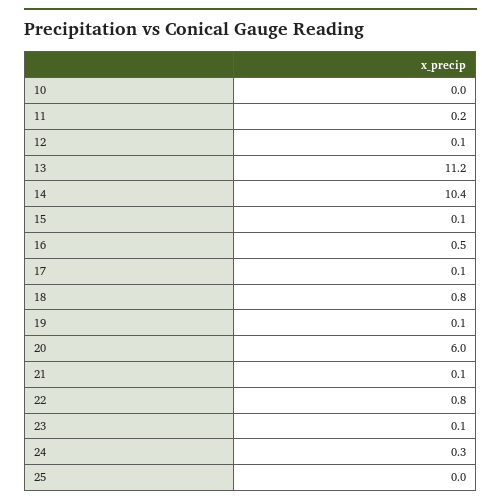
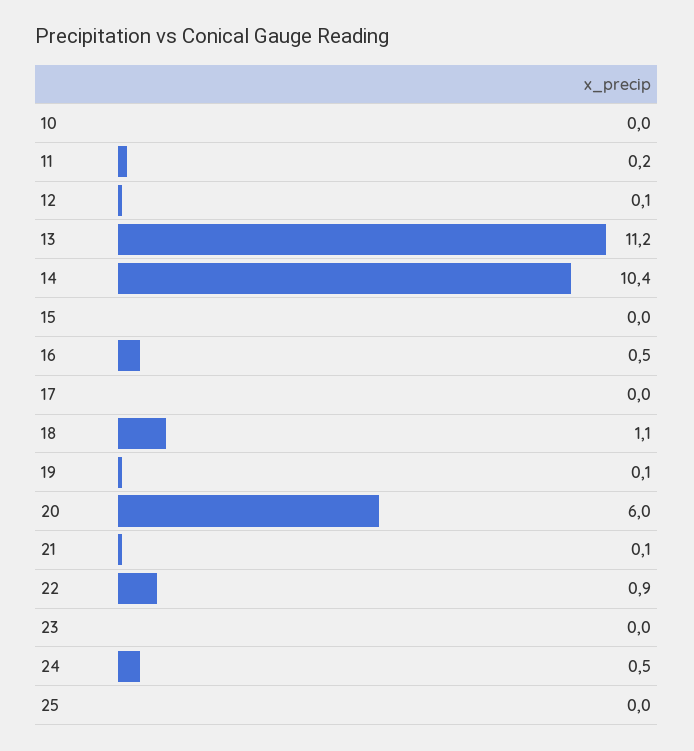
15: 0.1 -> 0
17: 0.1 -> 0
18: 0.8 -> 1.1
22: 0.8 -> 0.9
23: 0.1 -> 0
24: 0.3 -> 0.5

